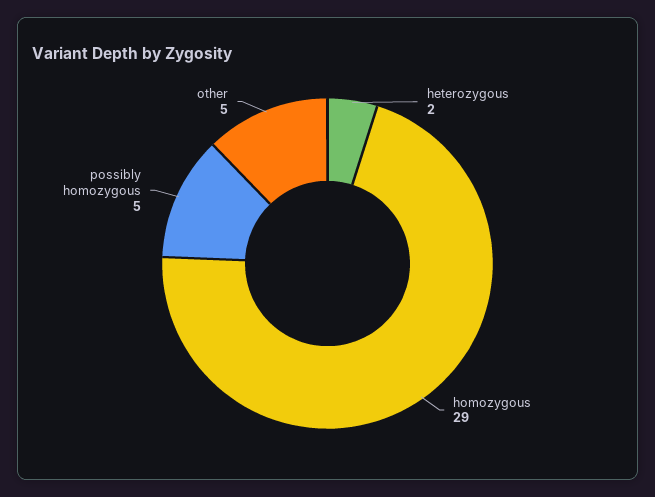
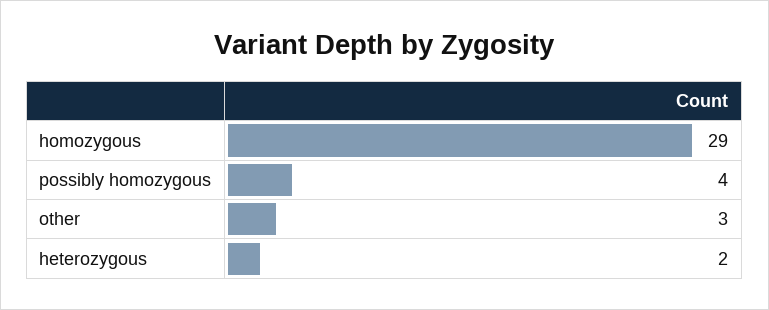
possibly homozygous: 5 -> 4
other: 5 -> 3

